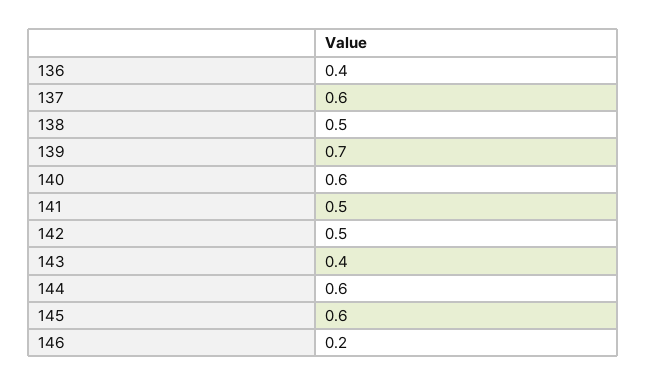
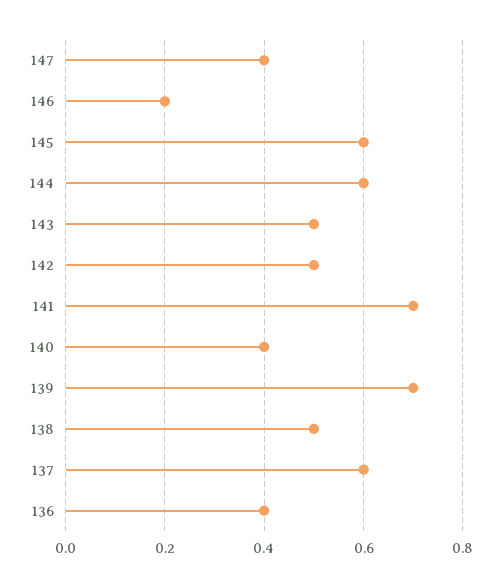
140: 0.6 -> 0.4
141: 0.5 -> 0.7
143: 0.4 -> 0.5
147: none -> 0.4

